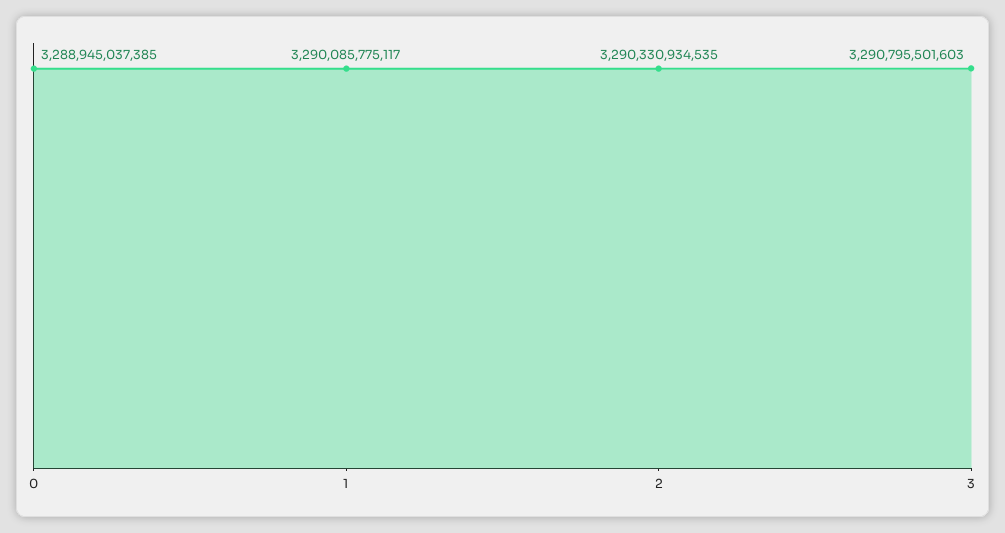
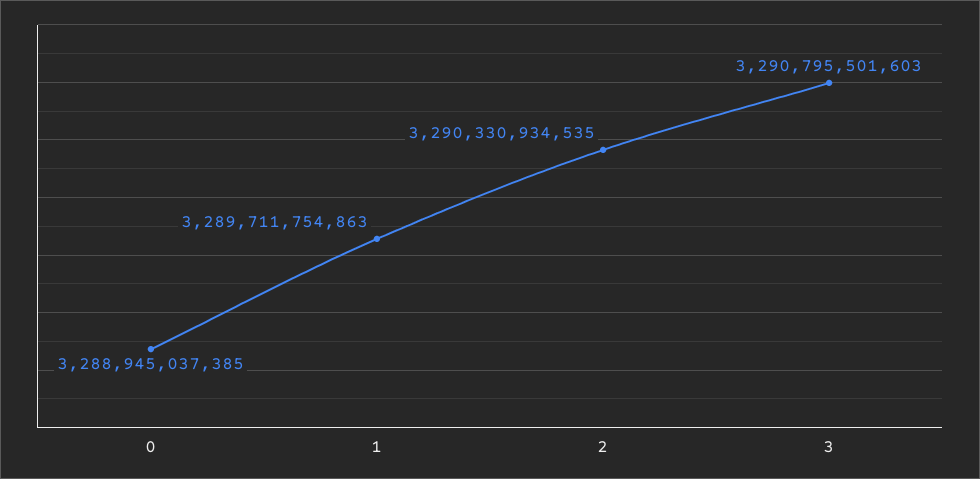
1: 3290085775117 -> 3289711754863

